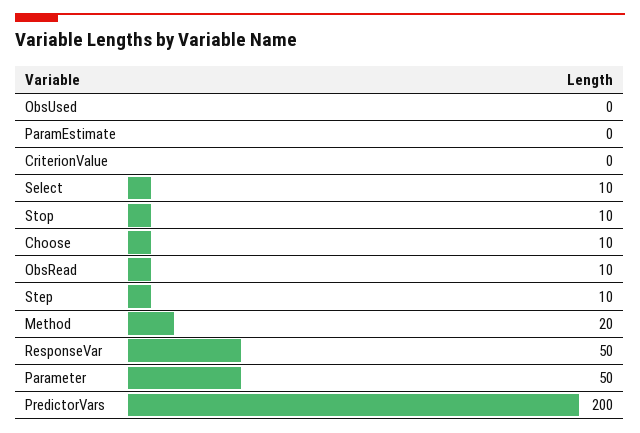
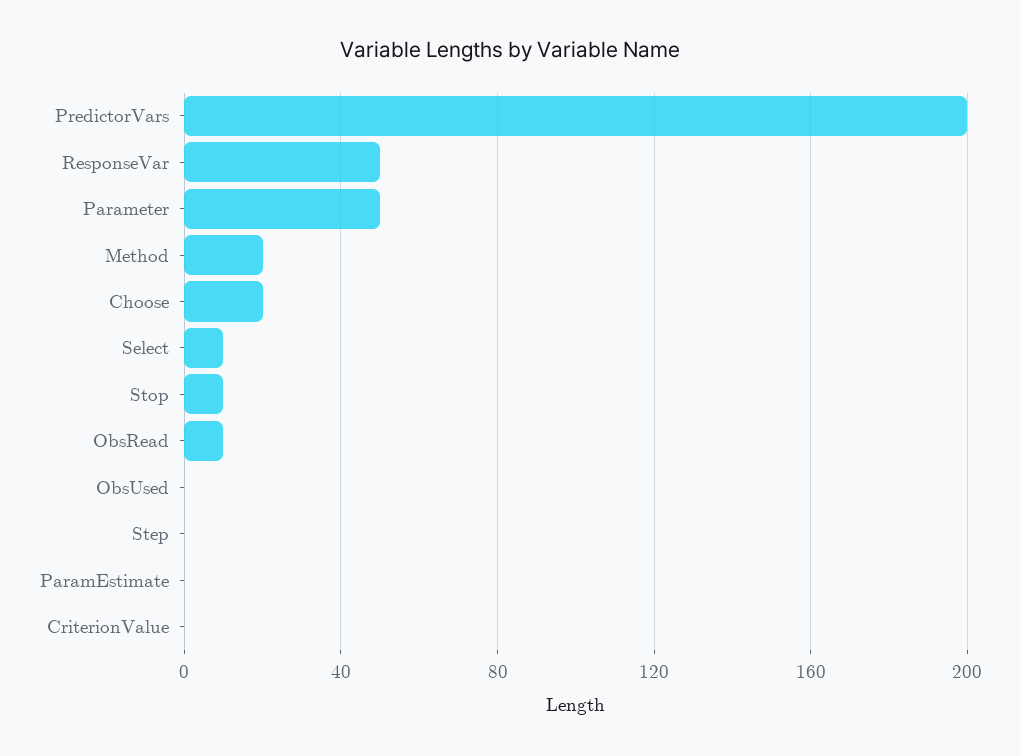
Choose: 10 -> 20
Step: 10 -> 0

